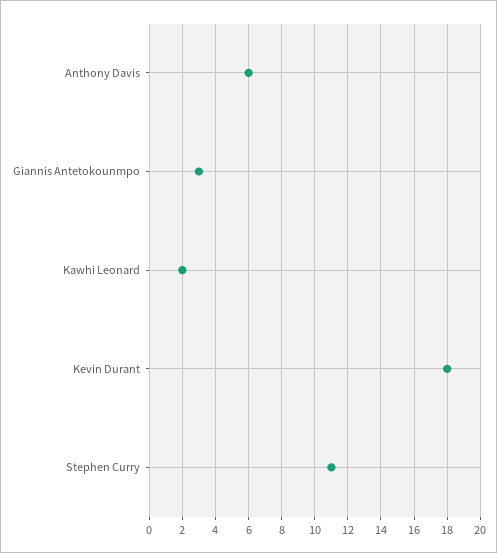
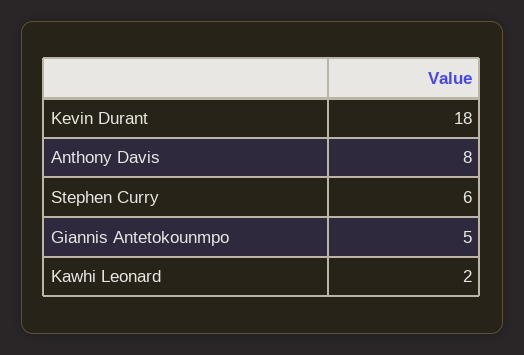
Anthony Davis: 6 -> 8
Giannis Antetokounmpo: 3 -> 5
Stephen Curry: 11 -> 6

